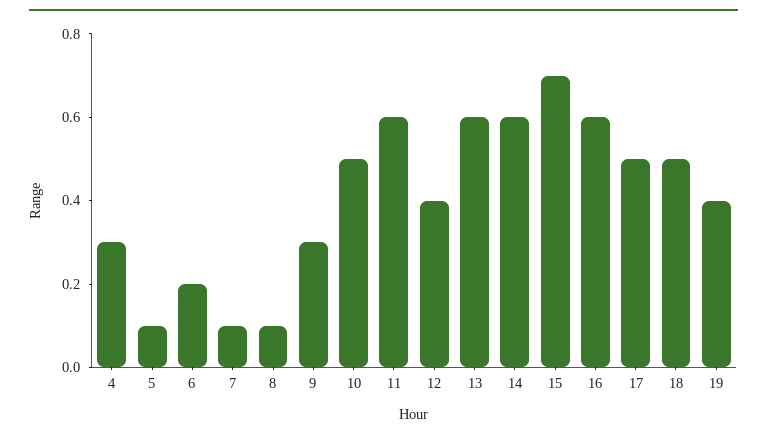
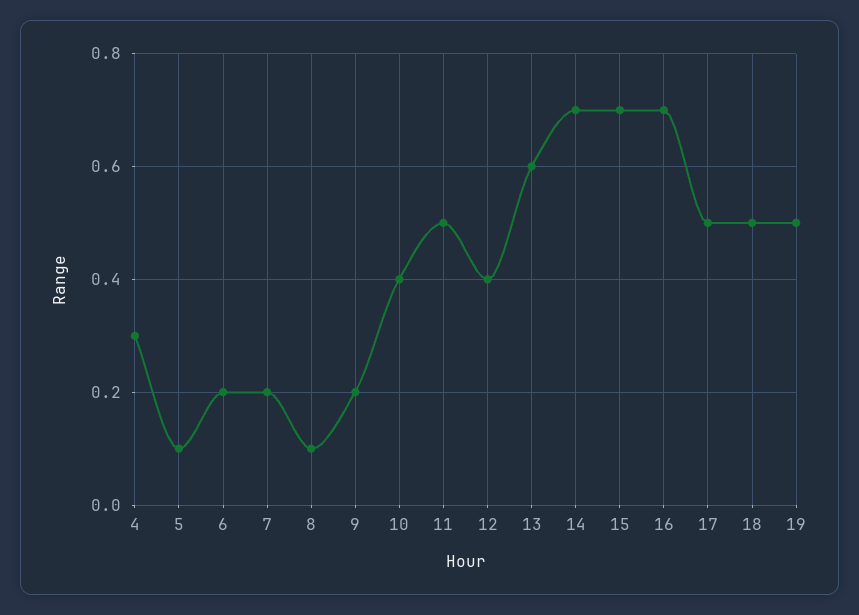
7: 0.1 -> 0.2
9: 0.3 -> 0.2
10: 0.5 -> 0.4
11: 0.6 -> 0.5
14: 0.6 -> 0.7
16: 0.6 -> 0.7
19: 0.4 -> 0.5

